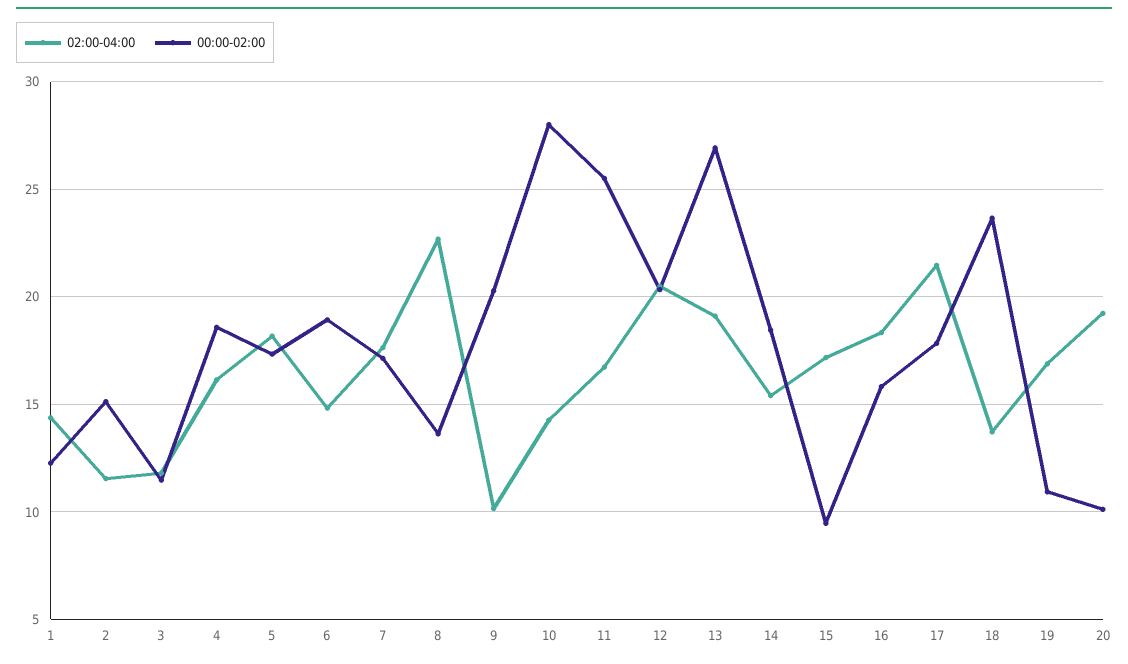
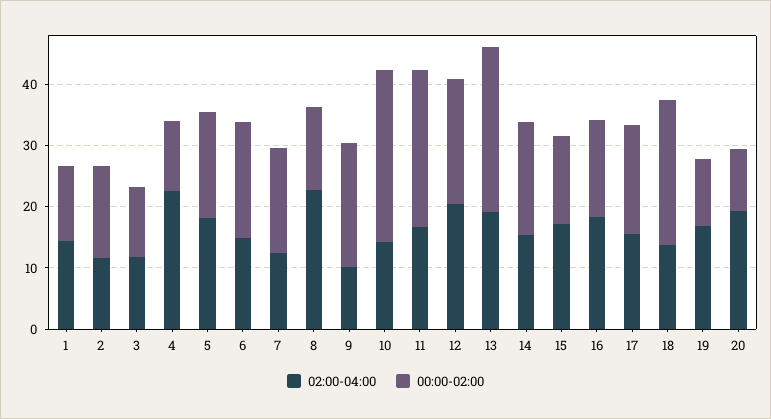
02:00-04:00, 4: 16 -> 22
00:00-02:00, 4: 18.5 -> 12
02:00-04:00, 7: 17.5 -> 12
00:00-02:00, 15: 9.5 -> 14
02:00-04:00, 17: 21.5 -> 16

